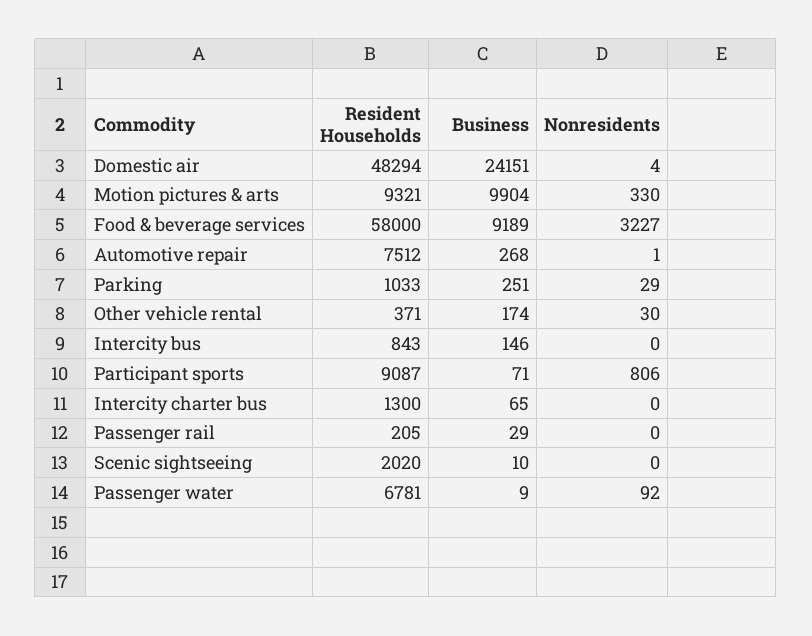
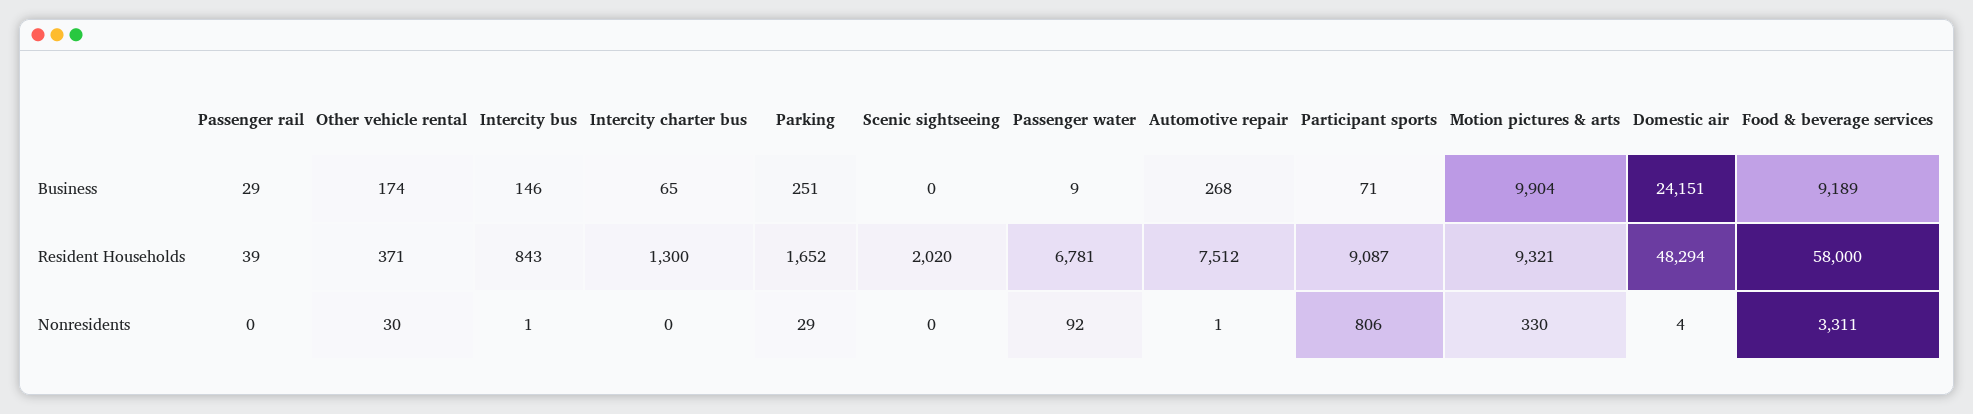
Nonresidents, Food & beverage services: 3227 -> 3311
Resident Households, Parking: 1033 -> 1652
Nonresidents, Intercity bus: 0 -> 1
Resident Households, Passenger rail: 205 -> 39
Business, Scenic sightseeing: 10 -> 0

